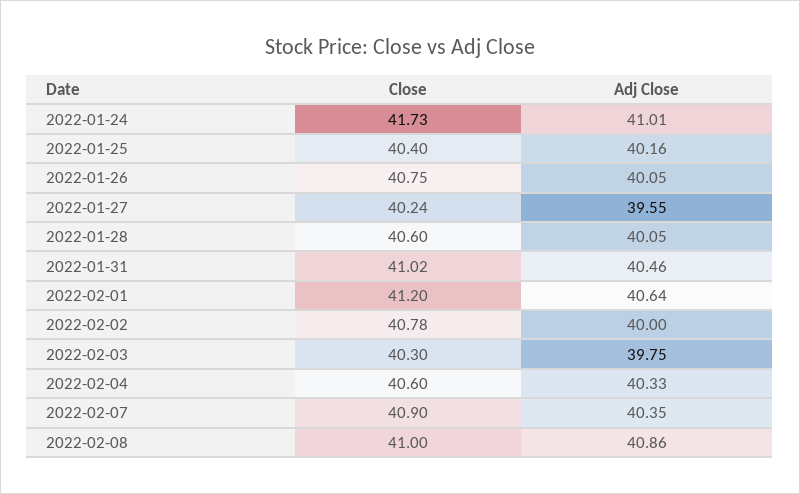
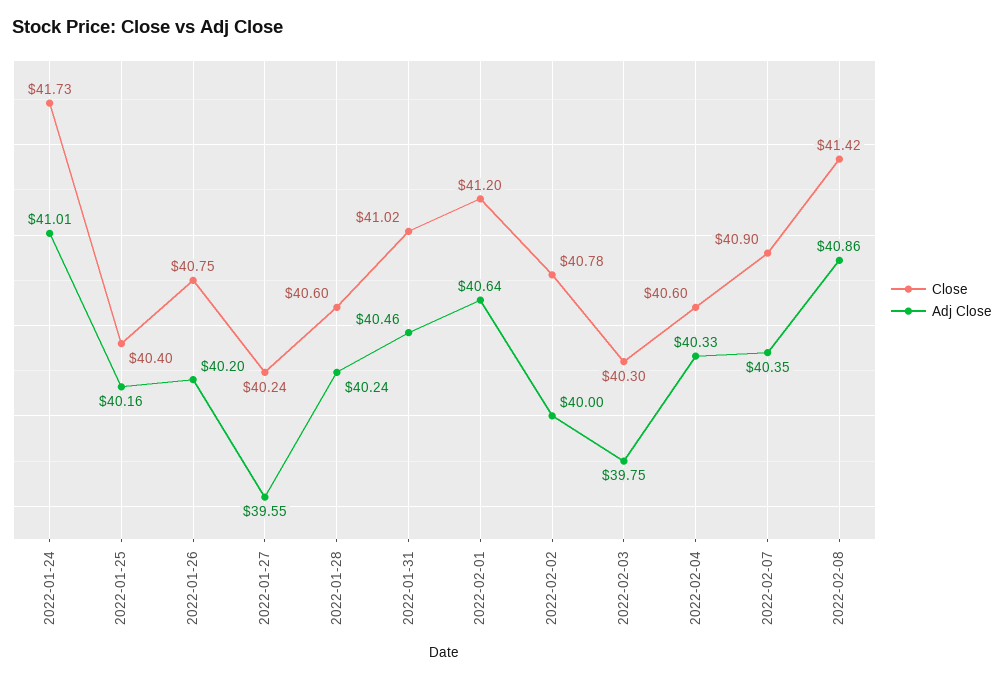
Adj Close, 2022-01-26: 40.05 -> 40.2
Adj Close, 2022-01-28: 40.05 -> 40.24
Close, 2022-02-08: 41 -> 41.42

